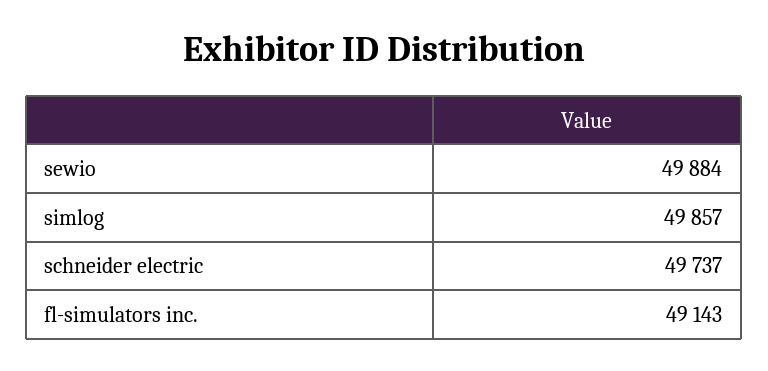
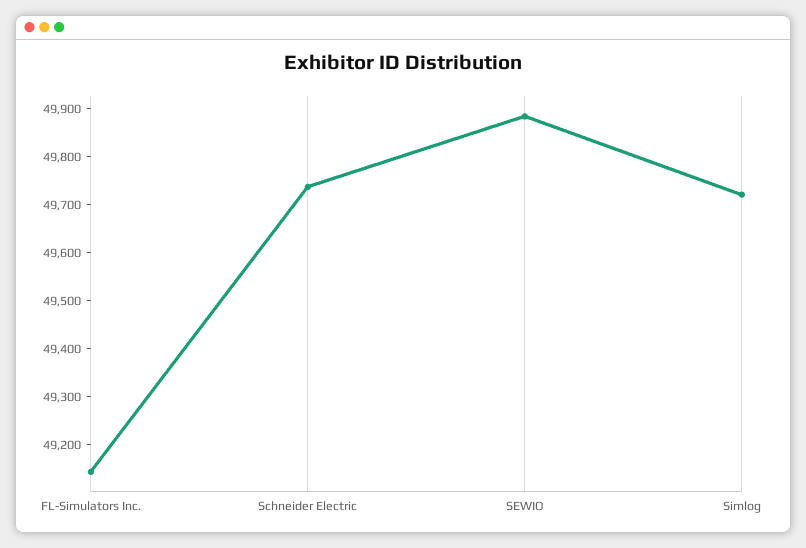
simlog: 49857 -> 49720

